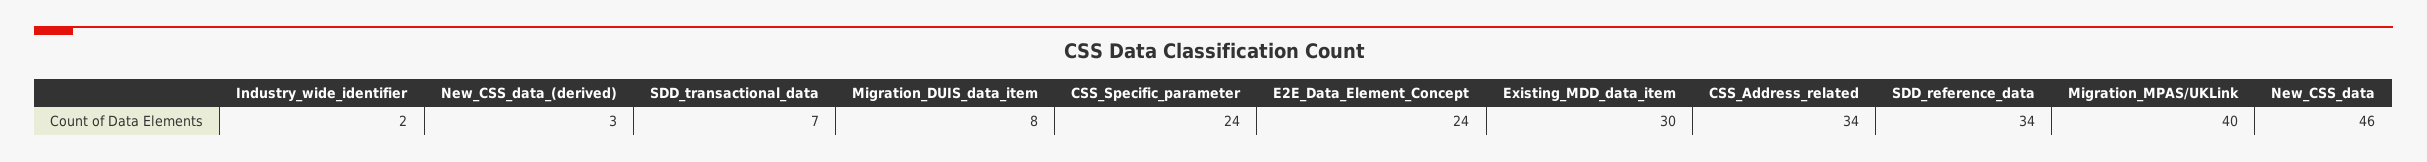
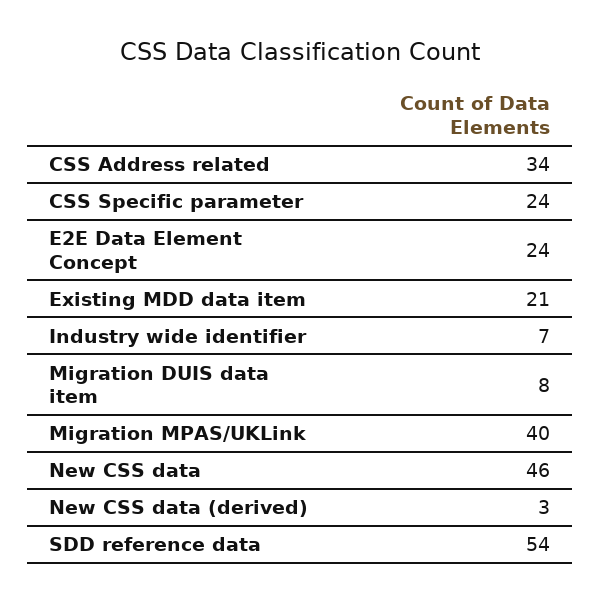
Industry_wide_identifier: 2 -> 7
SDD_transactional_data: 7 -> none
Existing_MDD_data_item: 30 -> 21
SDD_reference_data: 34 -> 54

